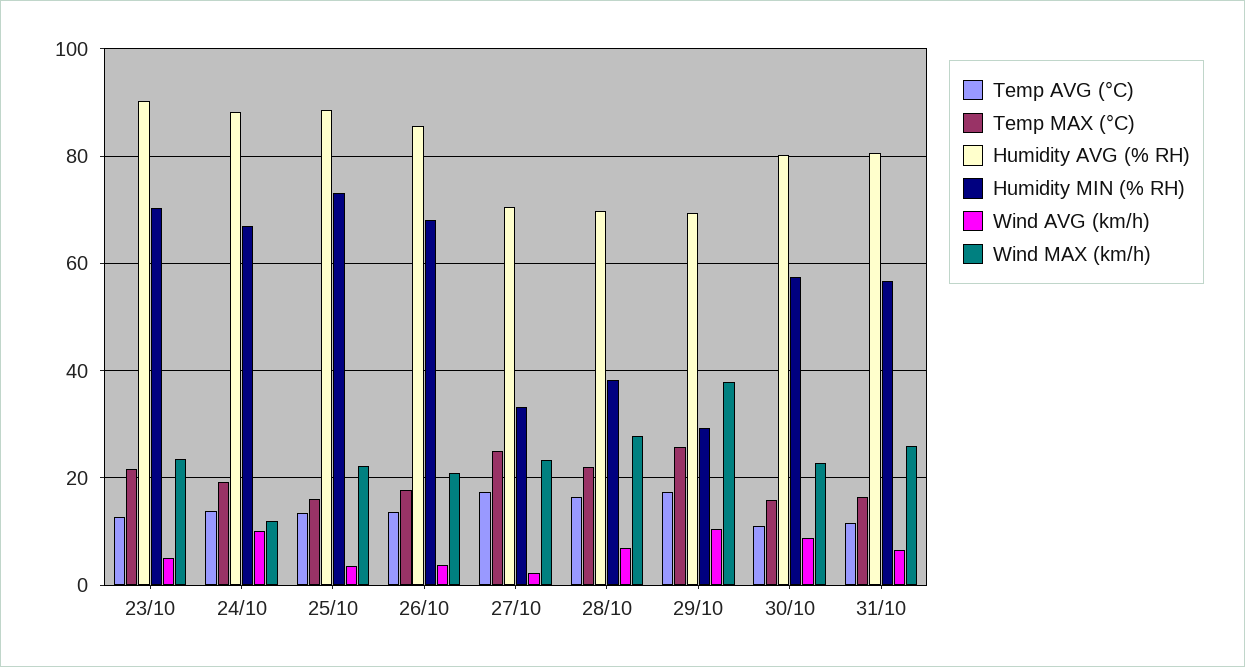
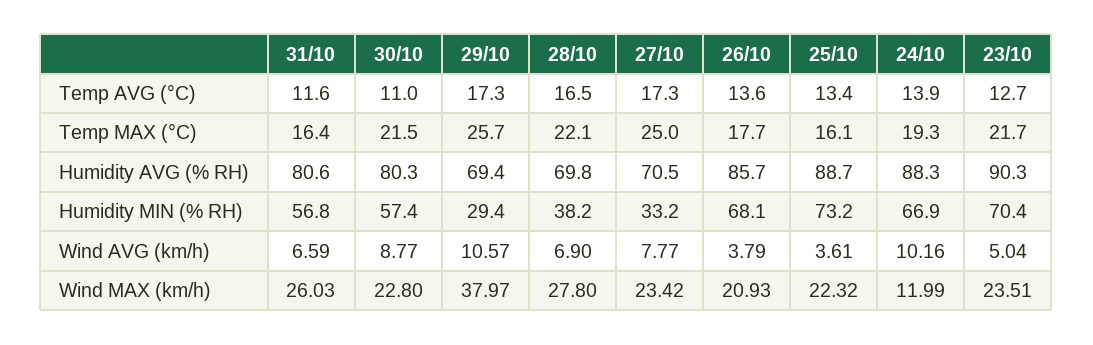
Wind AVG (km/h), 27/10: 2 -> 7.77
Temp MAX (°C), 30/10: 16 -> 21.5

